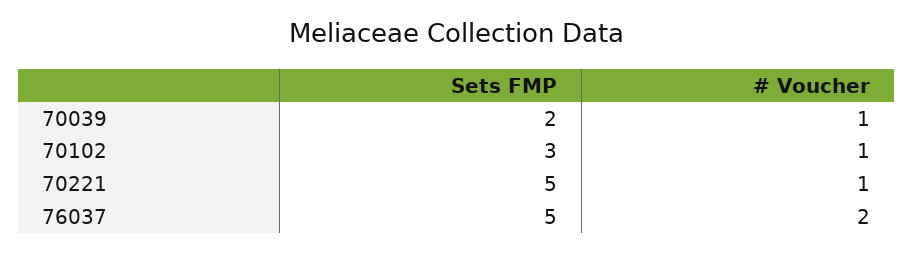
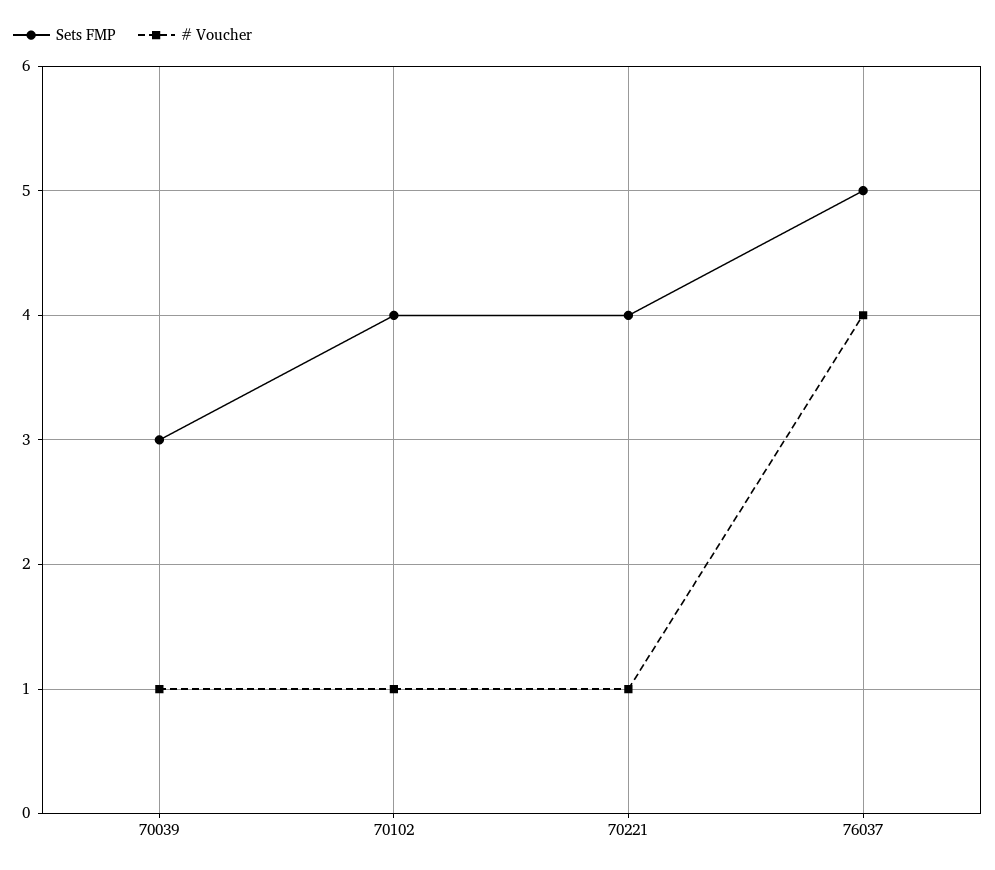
Sets FMP, 70039: 2 -> 3
Sets FMP, 70102: 3 -> 4
Sets FMP, 70221: 5 -> 4
# Voucher, 76037: 2 -> 4

